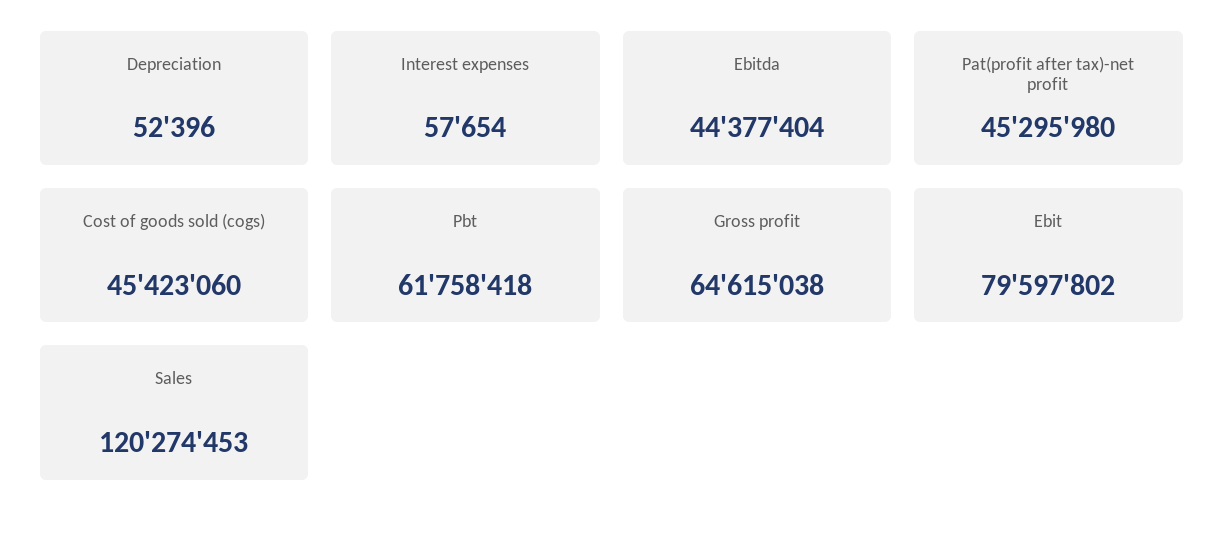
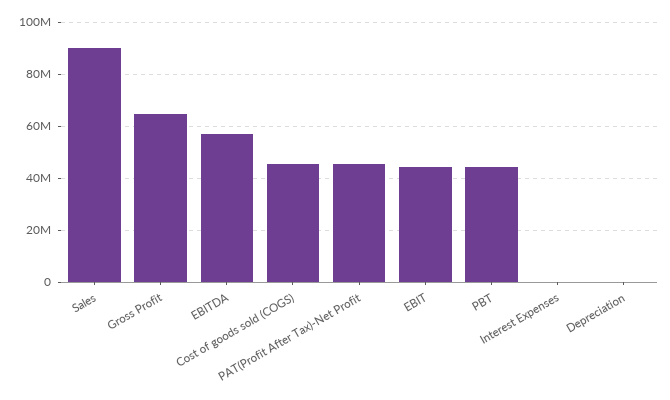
Ebitda: 44377404 -> 57500000
Pbt: 61758418 -> 45000000
Ebit: 79597802 -> 45000000
Sales: 120274453 -> 90000000

